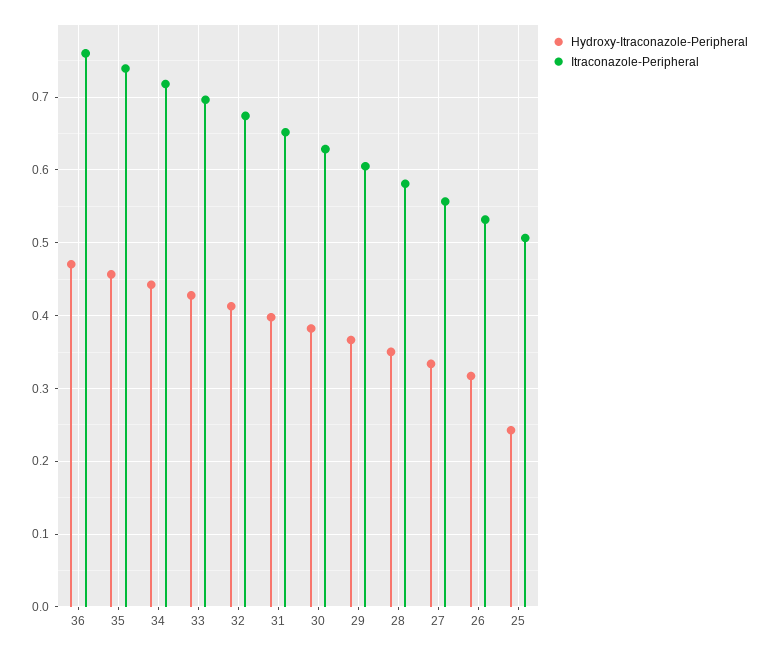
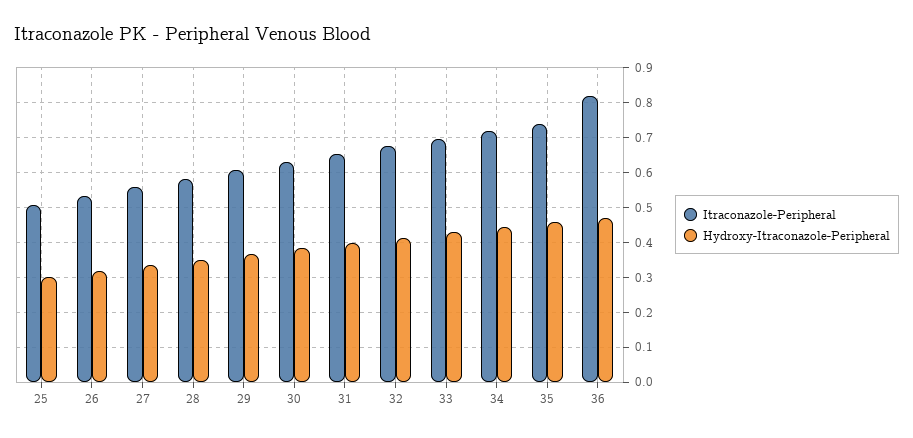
Itraconazole-Peripheral, 36: 0.76 -> 0.82
Hydroxy-Itraconazole-Peripheral, 25: 0.24 -> 0.3

